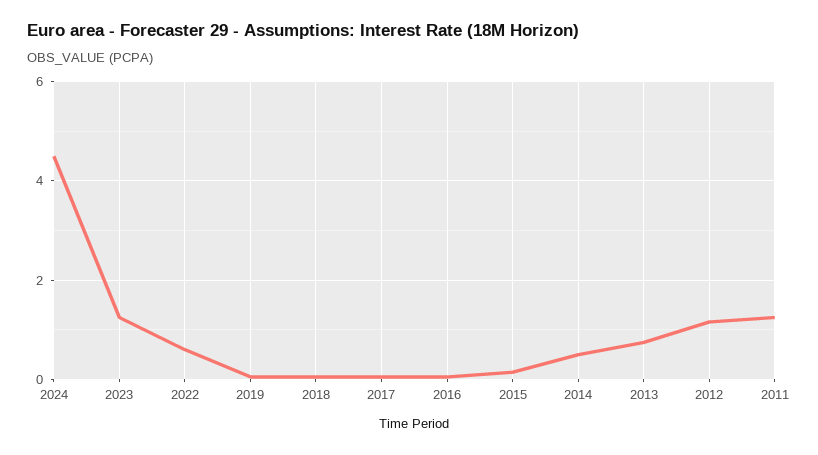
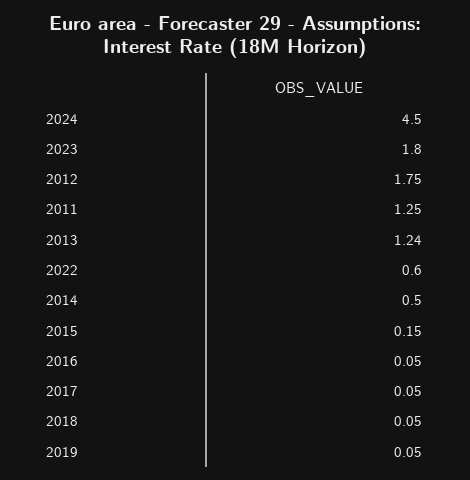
2023: 1.2 -> 1.8
2013: 0.8 -> 1.24
2012: 1.2 -> 1.75

